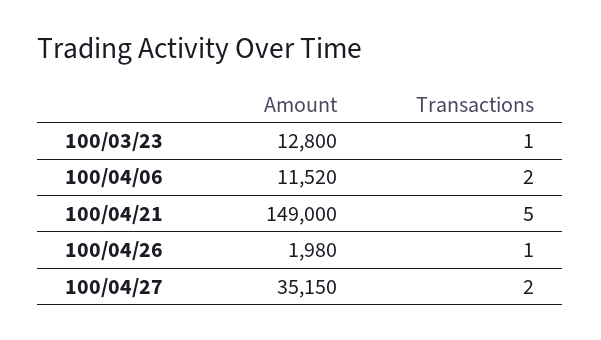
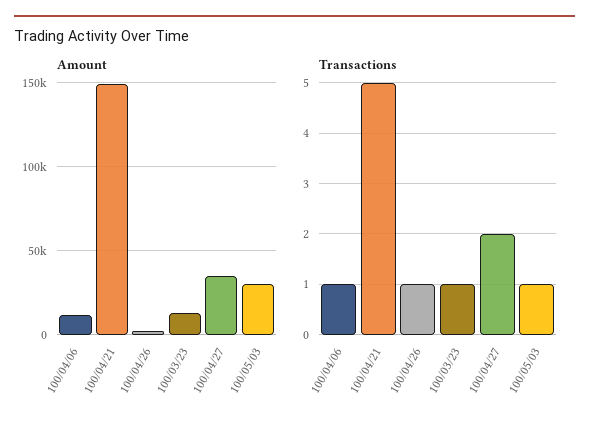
Transactions, 100/04/06: 2 -> 1
Amount, 100/05/03: none -> 30000
Transactions, 100/05/03: none -> 1

